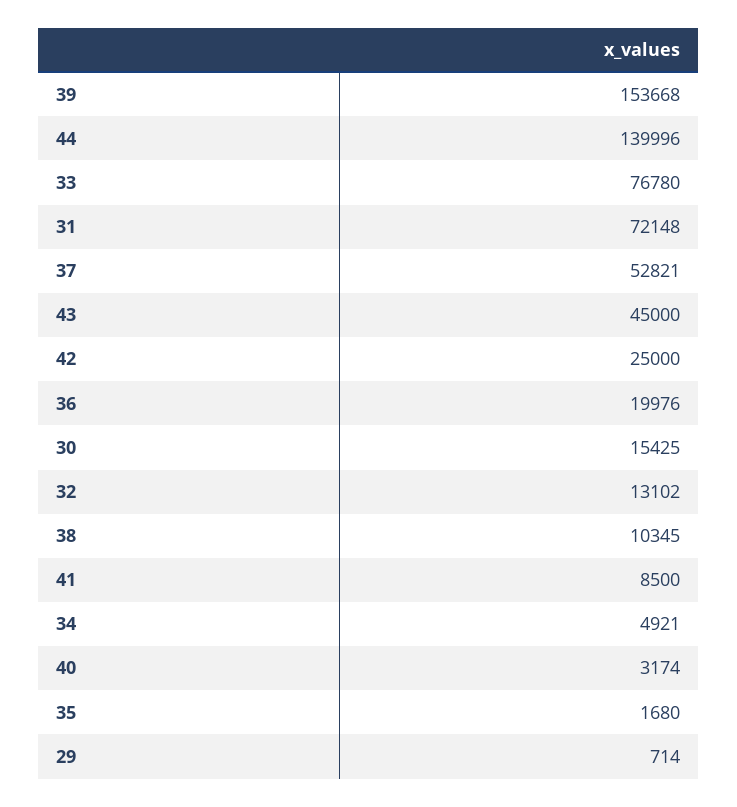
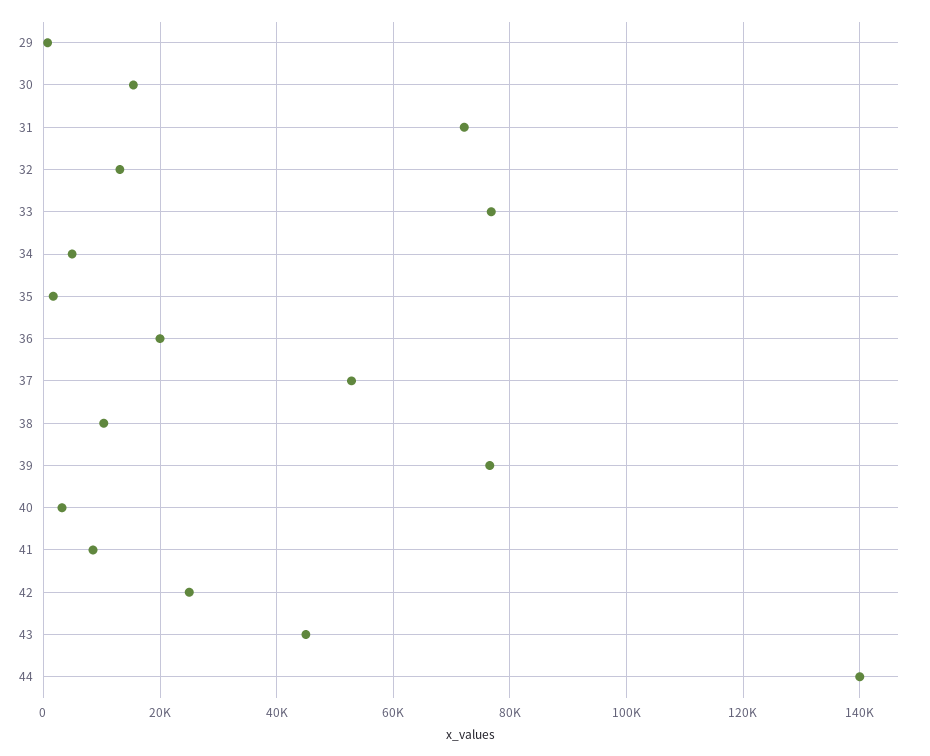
39: 153668 -> 76000

